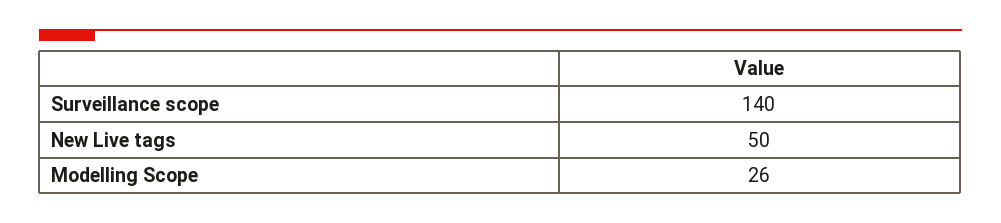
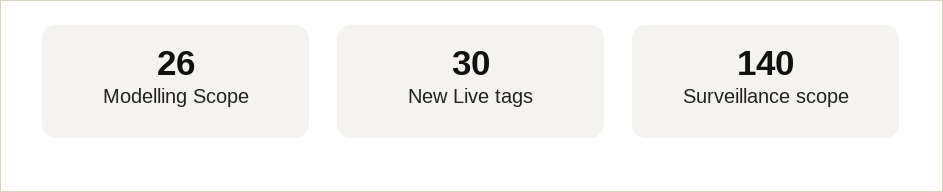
New Live tags: 50 -> 30

